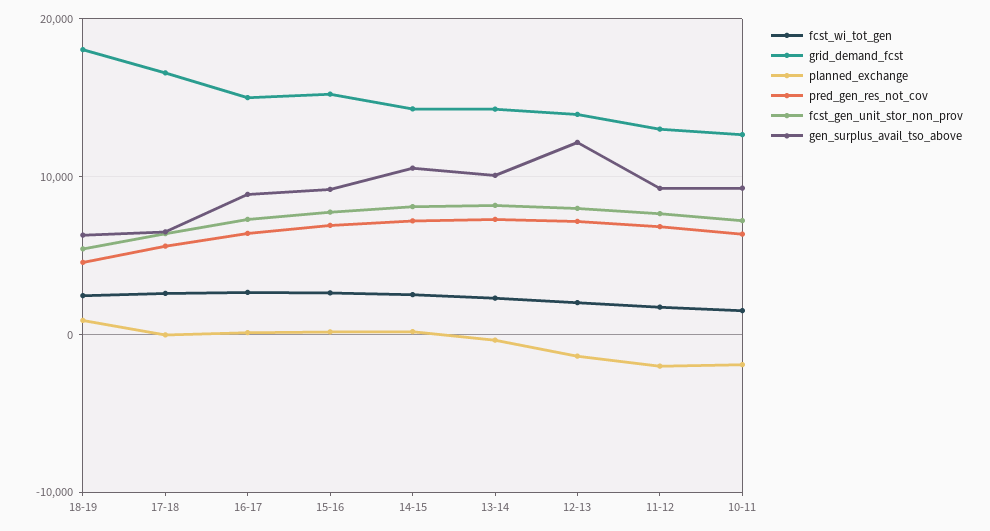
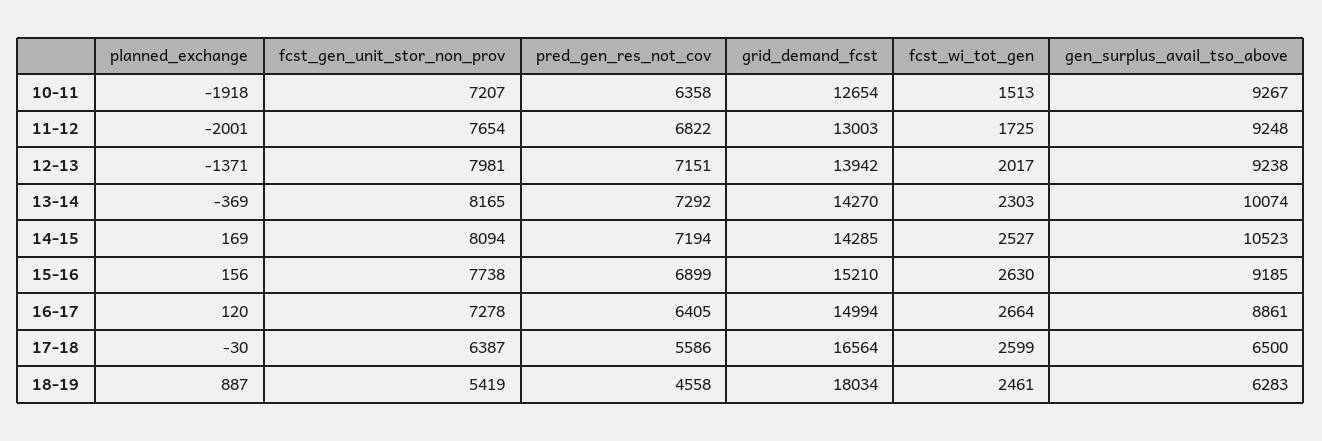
gen_surplus_avail_tso_above, 12-13: 12000 -> 9238

